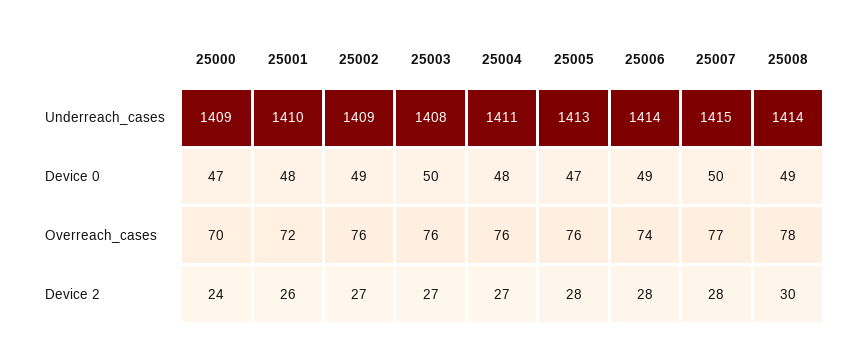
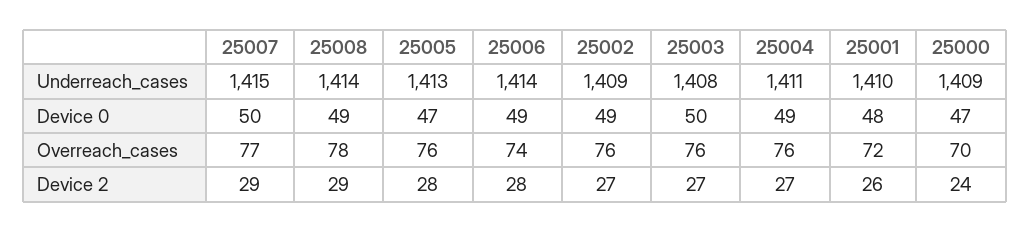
25004, Device 0: 48 -> 49
25007, Device 2: 28 -> 29
25008, Device 2: 30 -> 29

